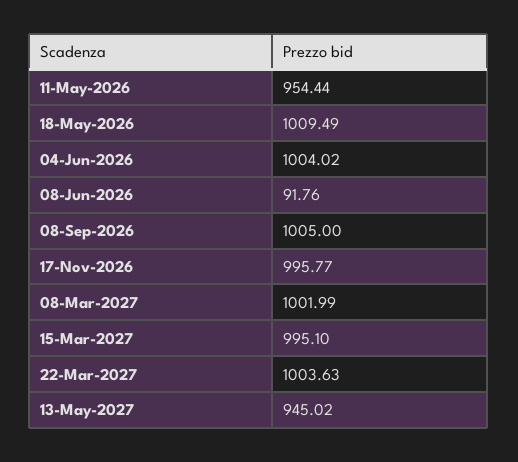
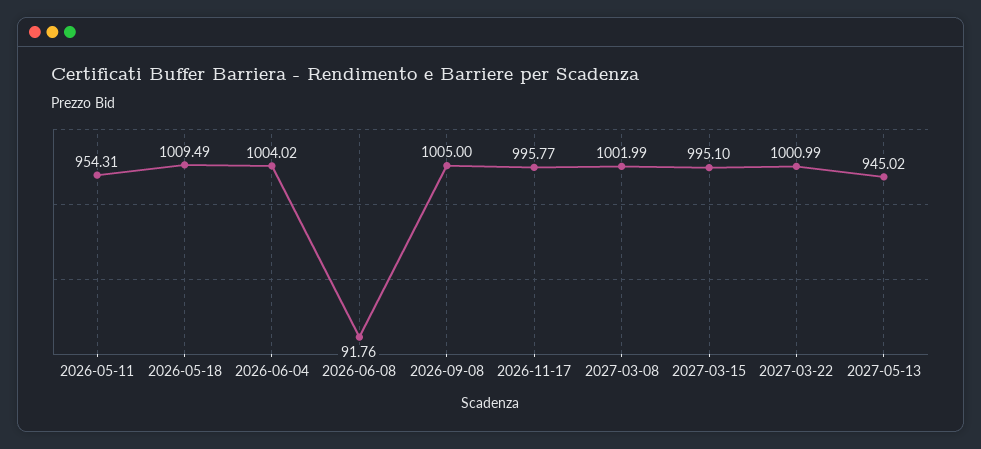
11-May-2026: 954.44 -> 954.31
22-Mar-2027: 1003.63 -> 1000.99

